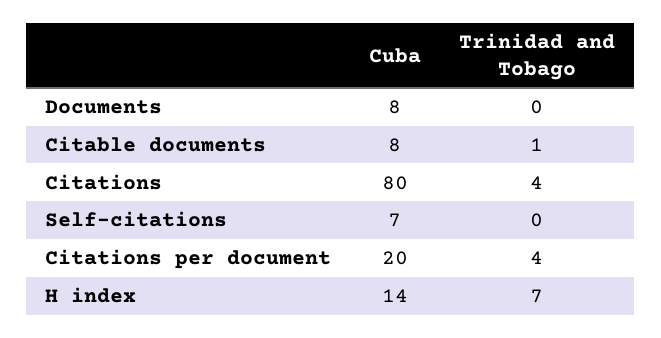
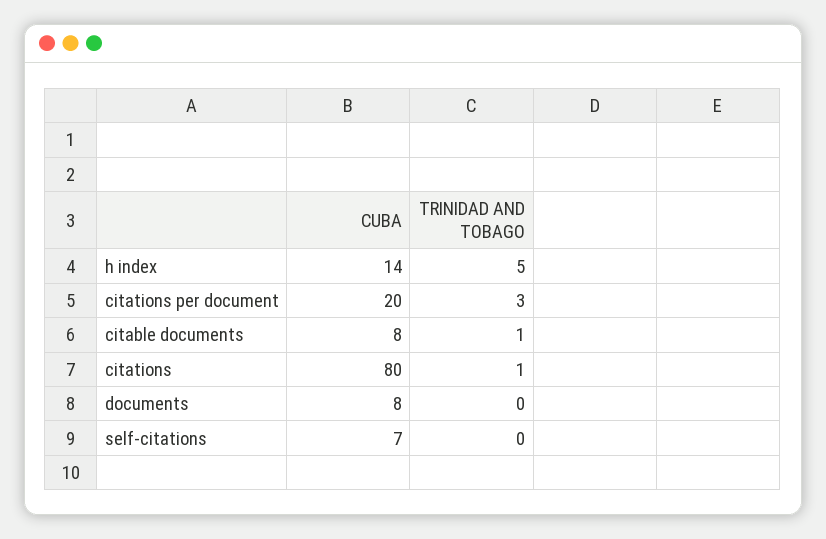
Trinidad and Tobago, Citations: 4 -> 1
Trinidad and Tobago, Citations per document: 4 -> 3
Trinidad and Tobago, H index: 7 -> 5

